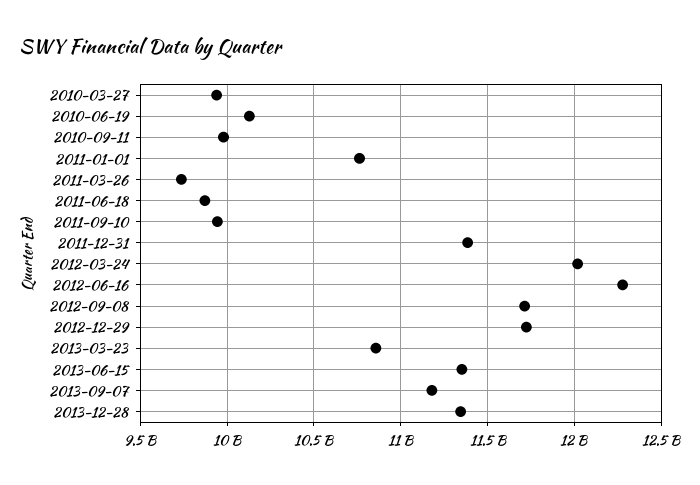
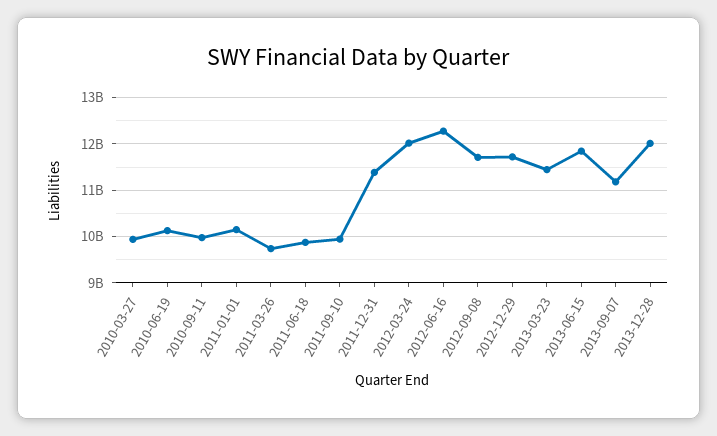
2011-01-01: 10750000000 -> 10200000000
2013-03-23: 10850000000 -> 11400000000
2013-06-15: 11350000000 -> 11800000000
2013-12-28: 11350000000 -> 12000000000

